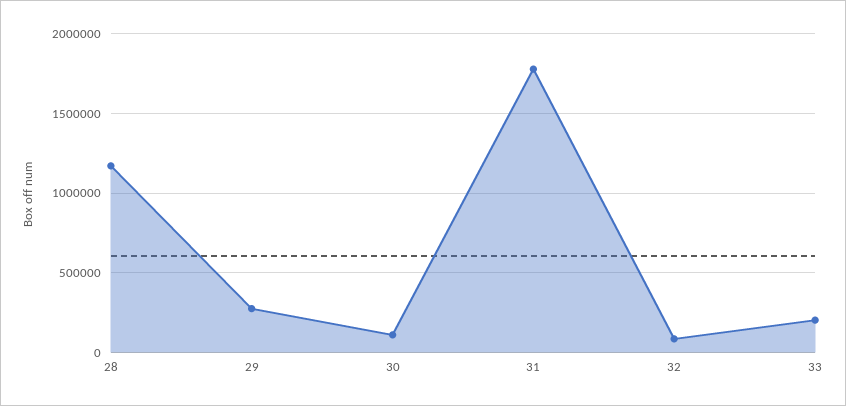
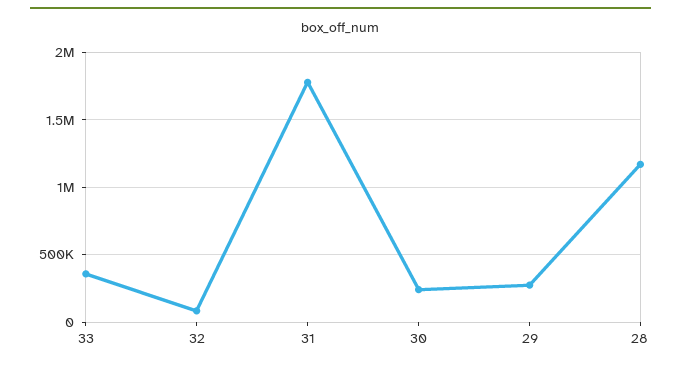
30: 100000 -> 250000
33: 200000 -> 350000

